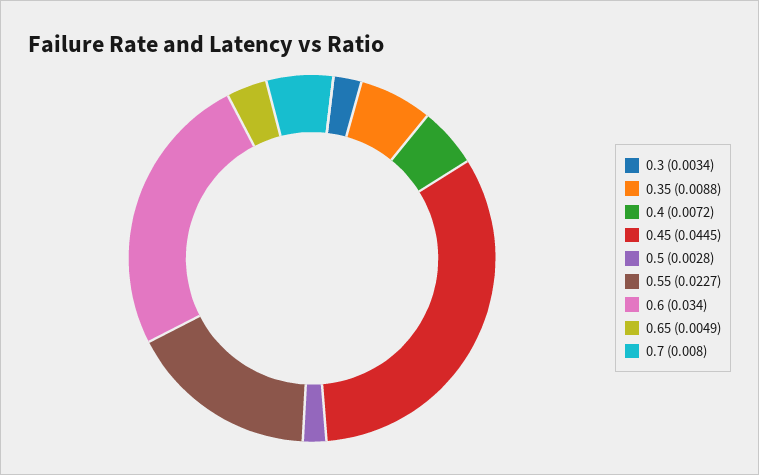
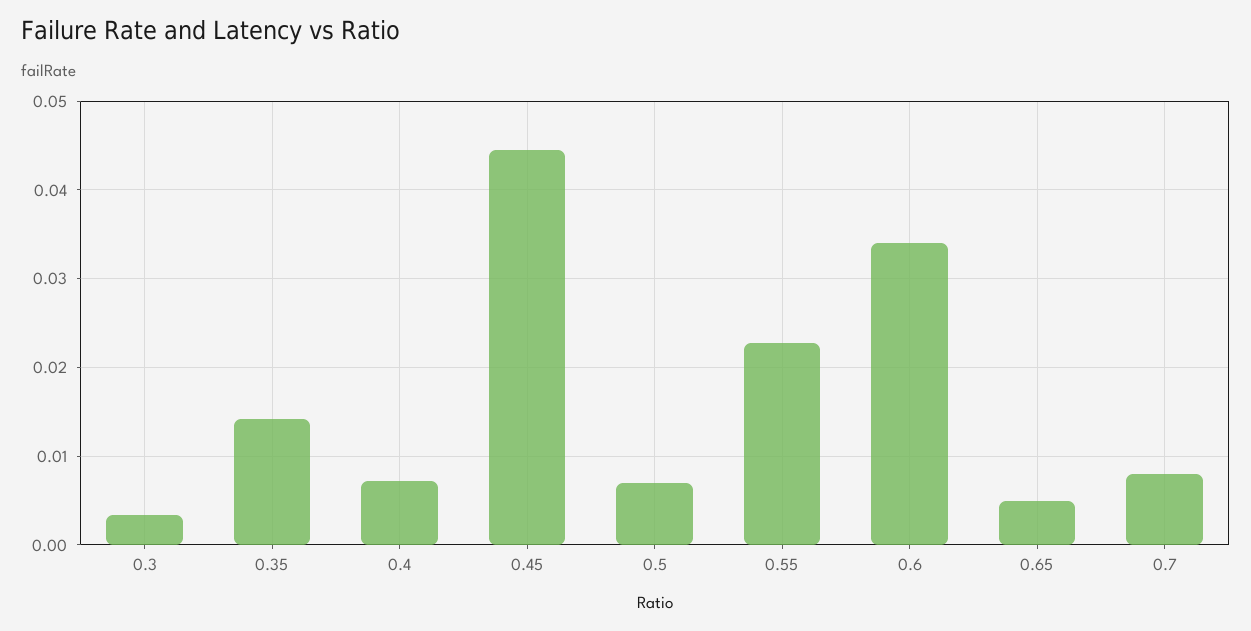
0.35: 0.0088 -> 0.014
0.5: 0.0028 -> 0.007

